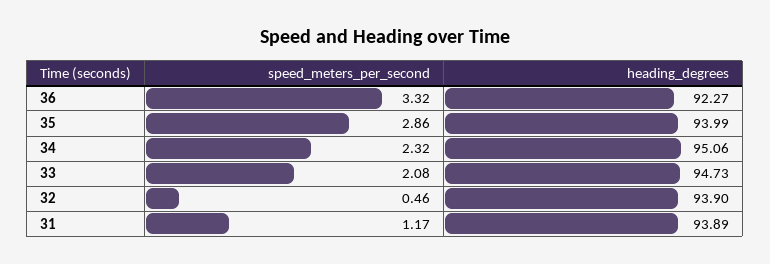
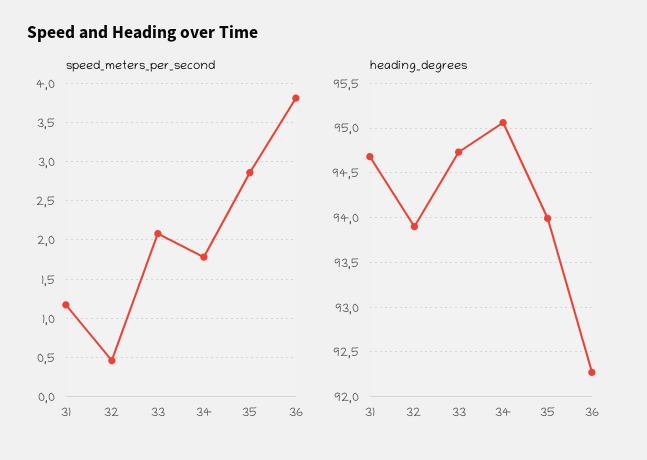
speed_meters_per_second, 36: 3.32 -> 3.8
speed_meters_per_second, 34: 2.32 -> 1.8
heading_degrees, 31: 93.89 -> 94.7

